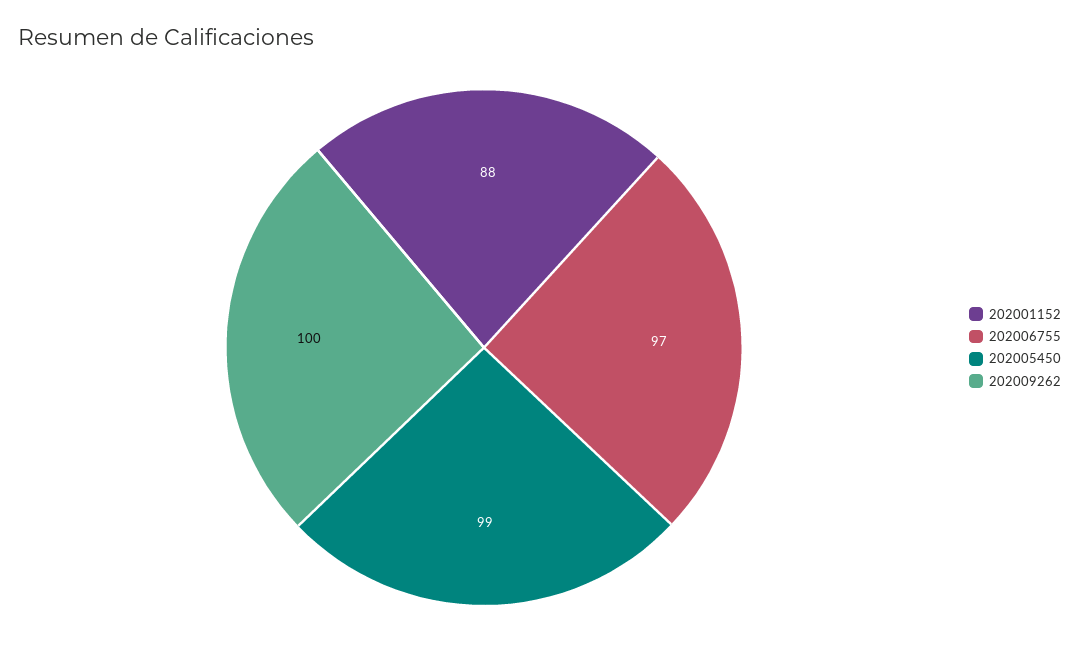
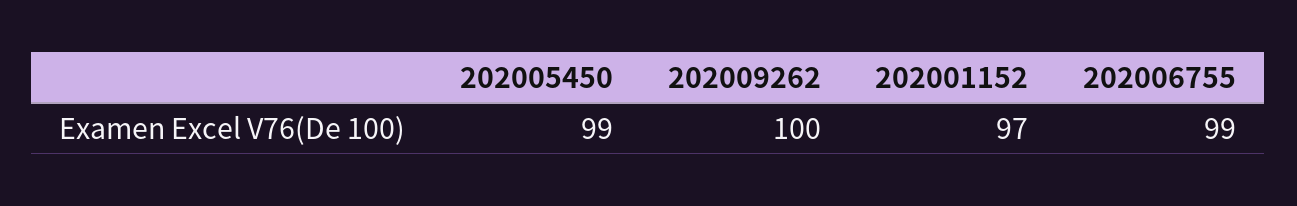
202001152: 88 -> 97
202006755: 97 -> 99

